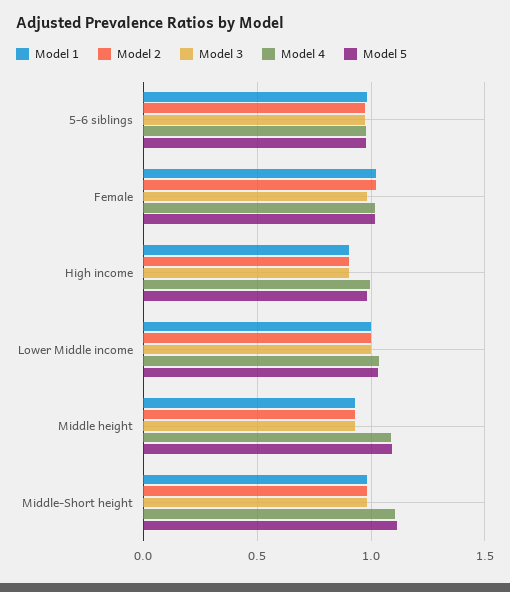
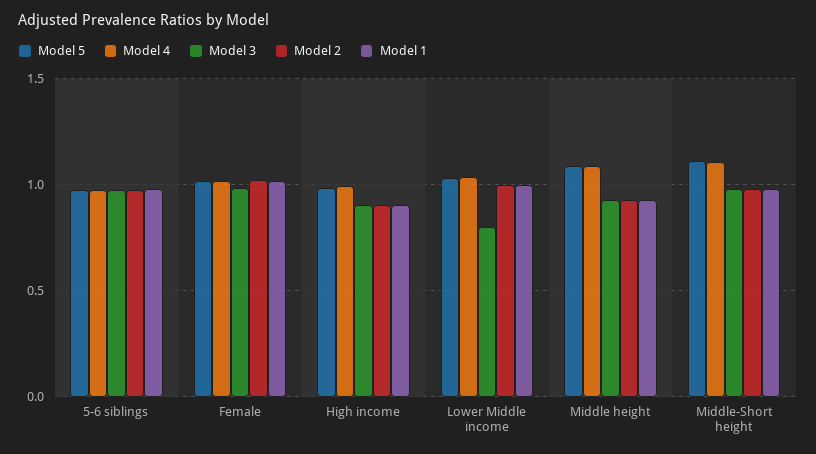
Model 3, Lower Middle income: 1 -> 0.8

